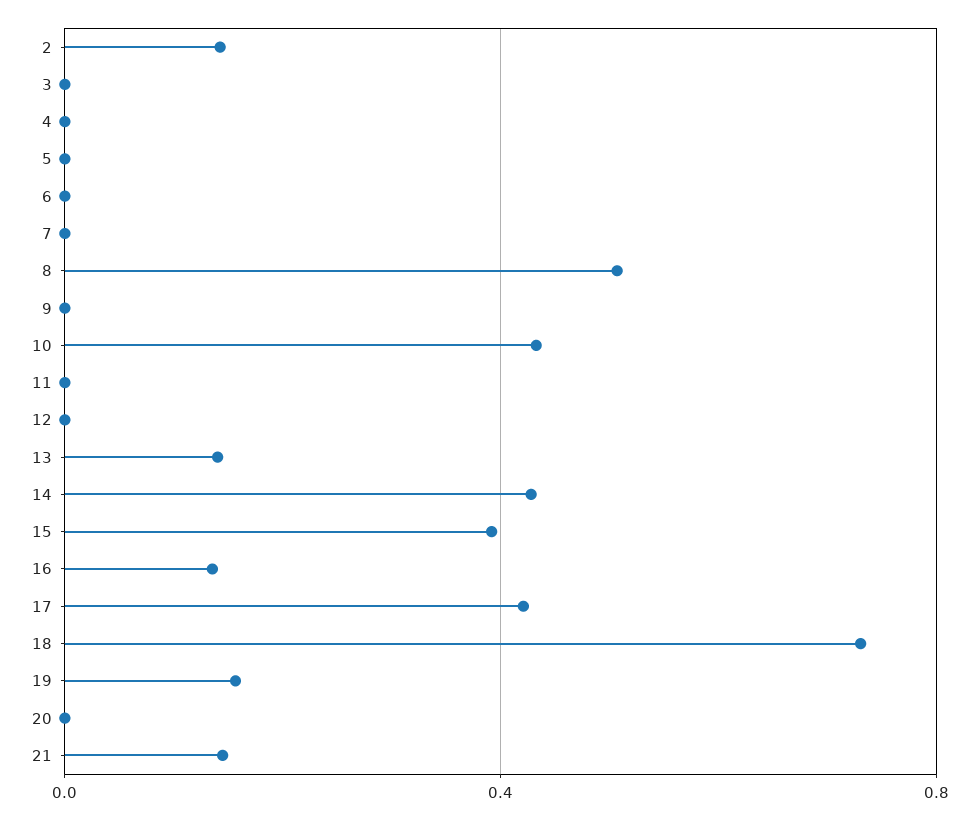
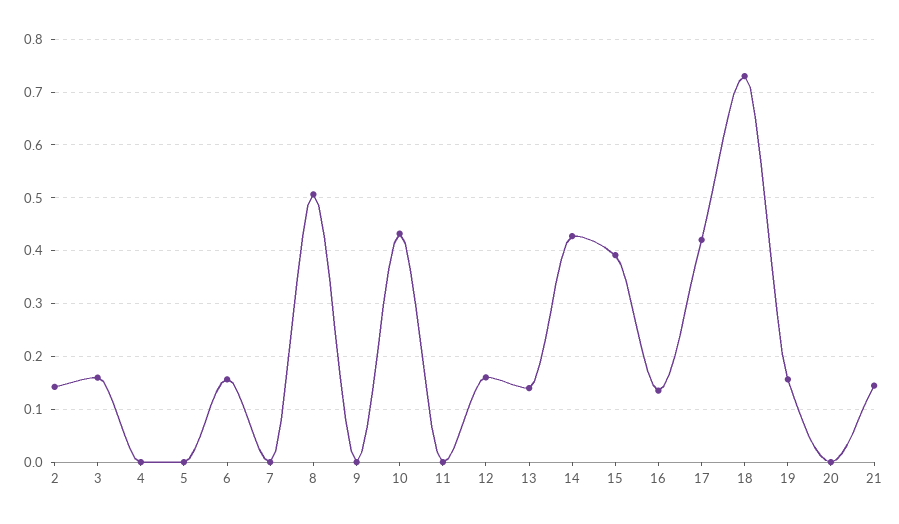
3: 0 -> 0.16
6: 0 -> 0.16
12: 0 -> 0.16

